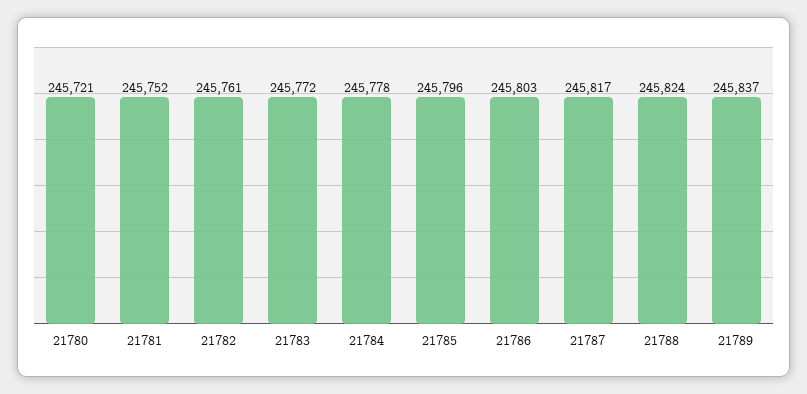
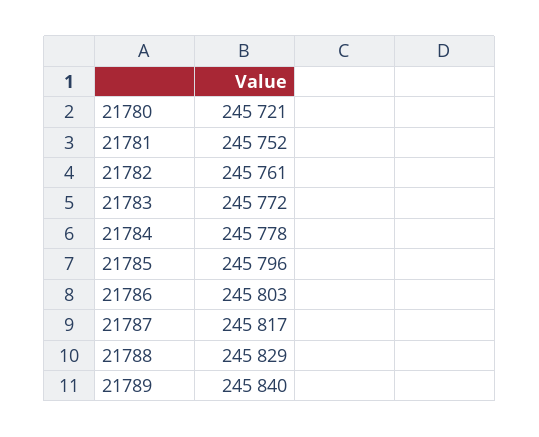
21788: 245824 -> 245829
21789: 245837 -> 245840

